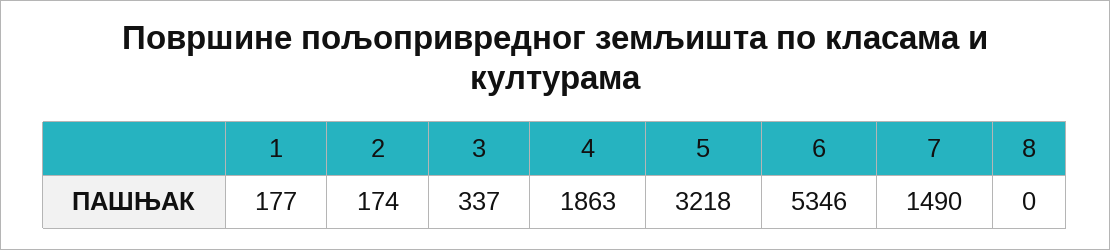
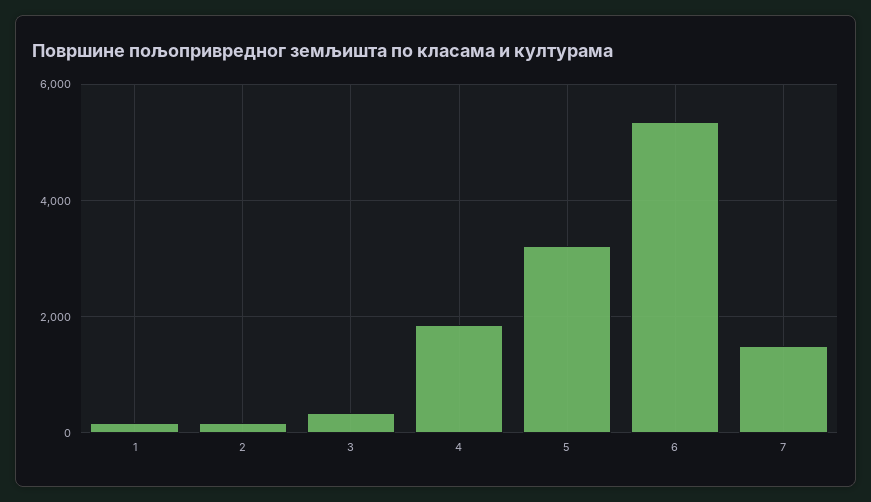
8: 0 -> none

